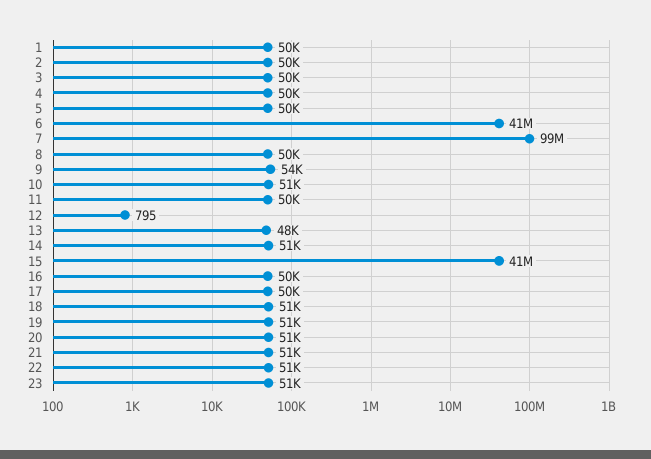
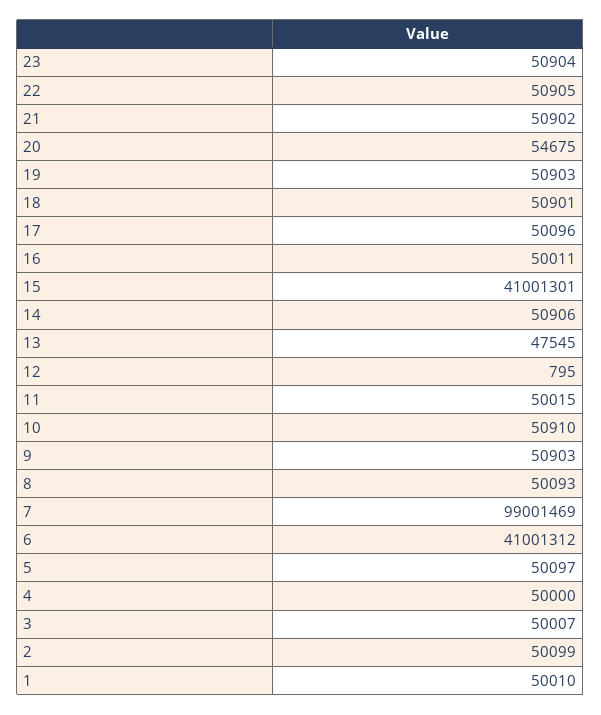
9: 54000 -> 50903
20: 51000 -> 54675

